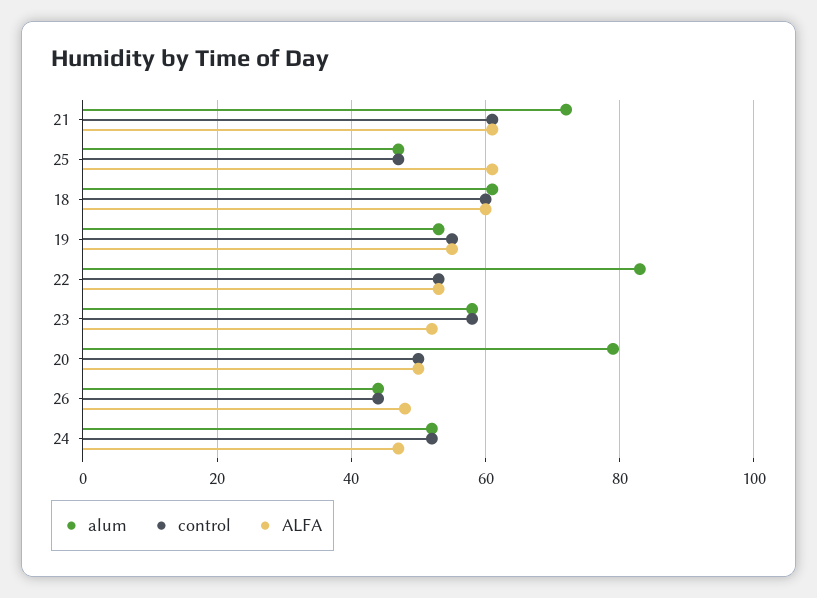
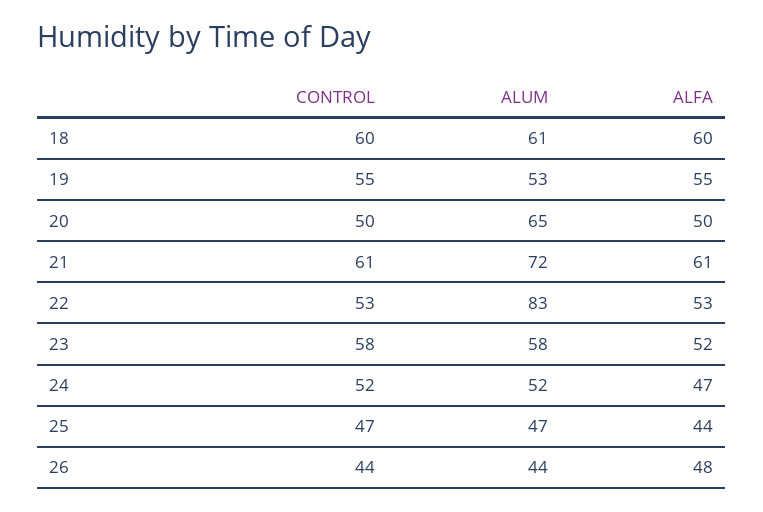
ALFA, 25: 60 -> 44
alum, 20: 80 -> 65

